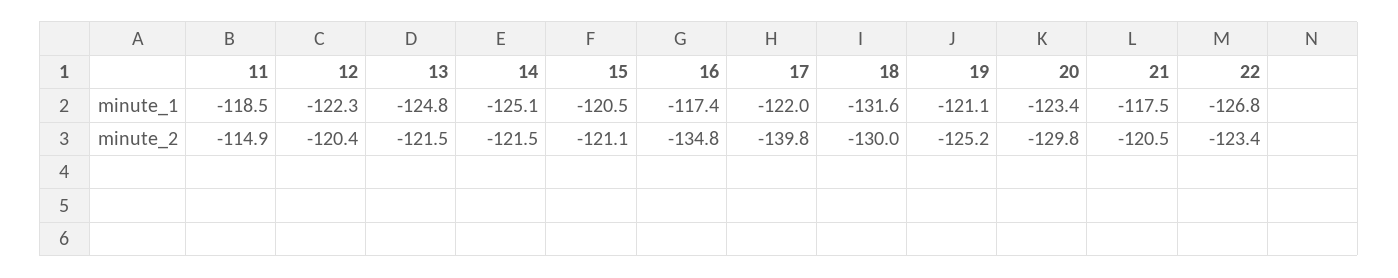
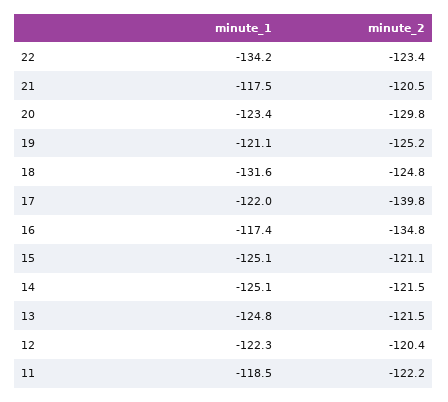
15, minute_1: -120.5 -> -125.1
22, minute_1: -126.8 -> -134.2
11, minute_2: -114.9 -> -122.2
18, minute_2: -130 -> -124.8

